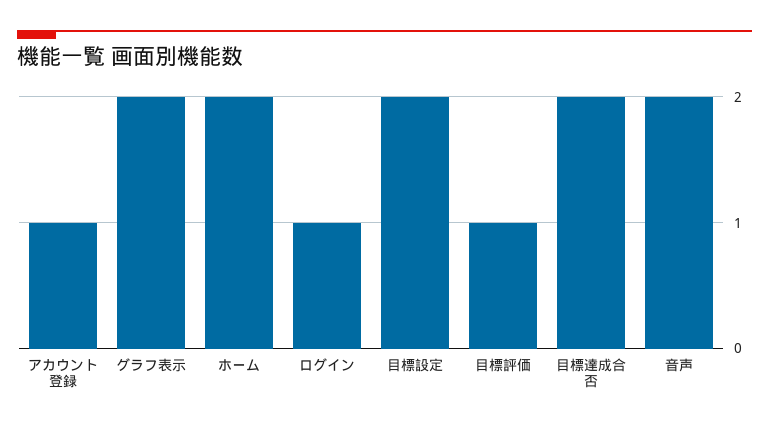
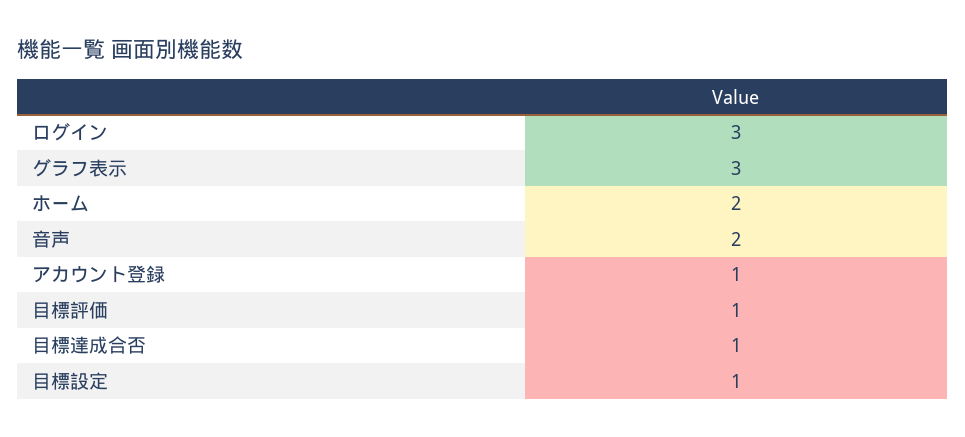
グラフ表示: 2 -> 3
ログイン: 1 -> 3
目標設定: 2 -> 1
目標達成合否: 2 -> 1

